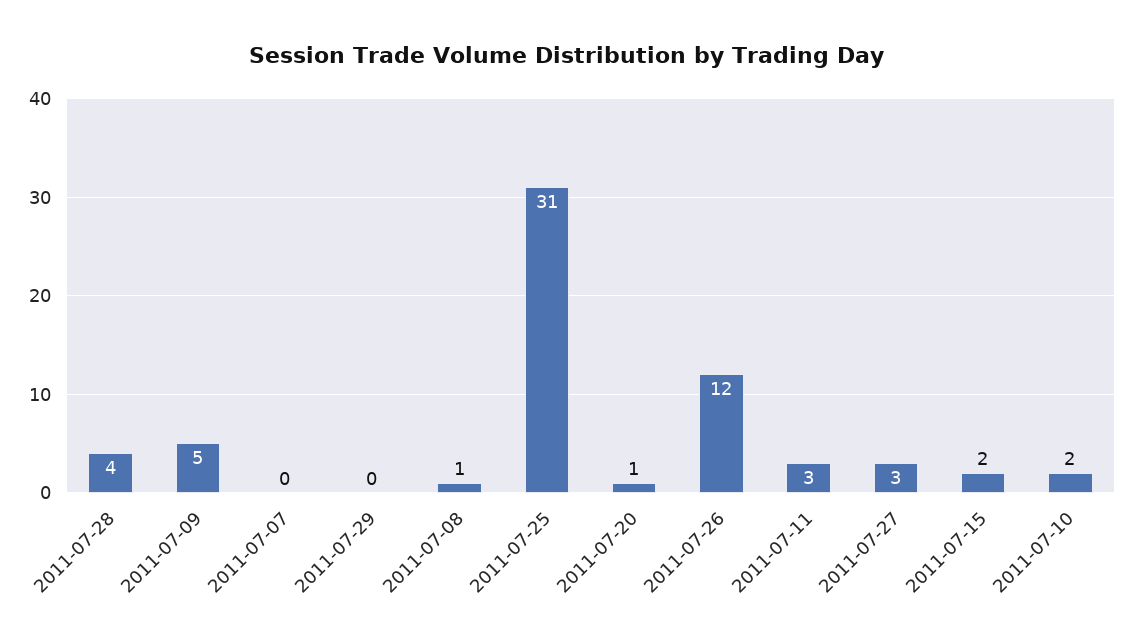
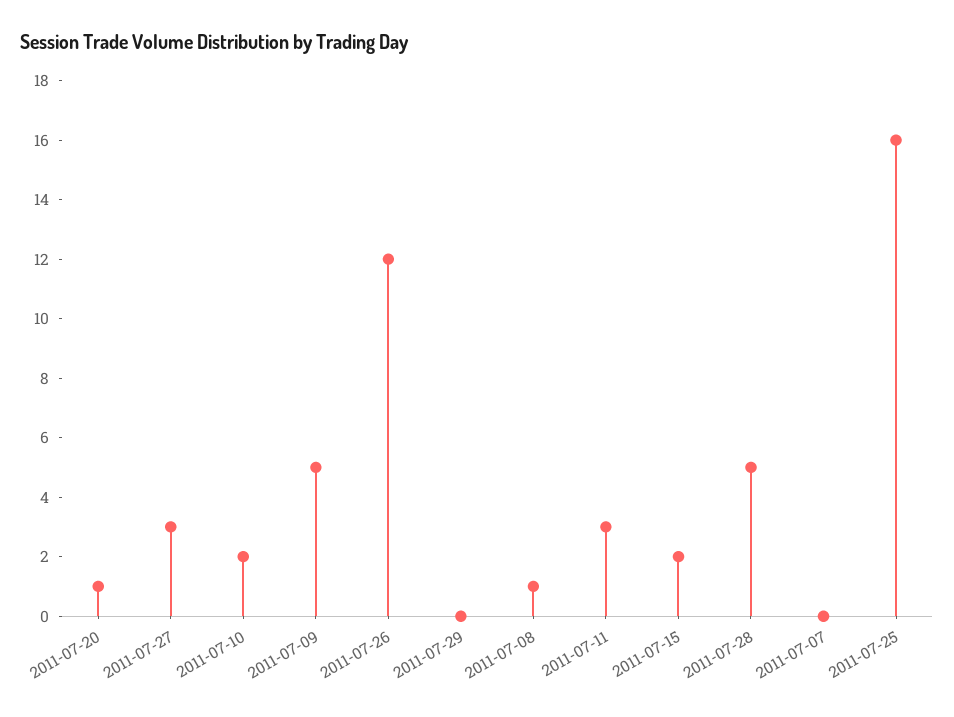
2011-07-28: 4 -> 5
2011-07-25: 31 -> 16

